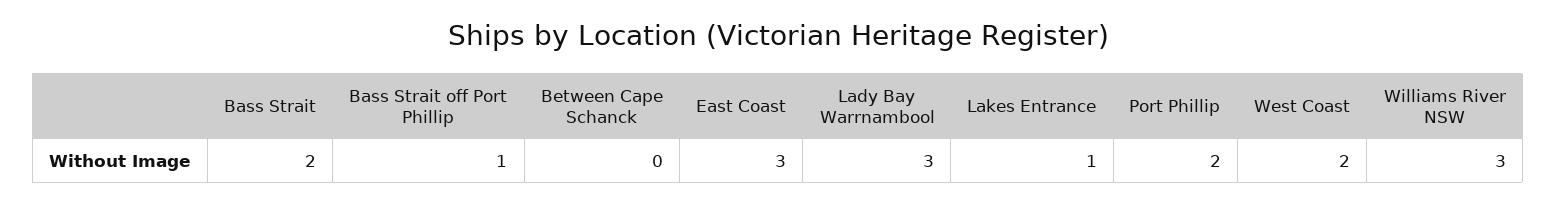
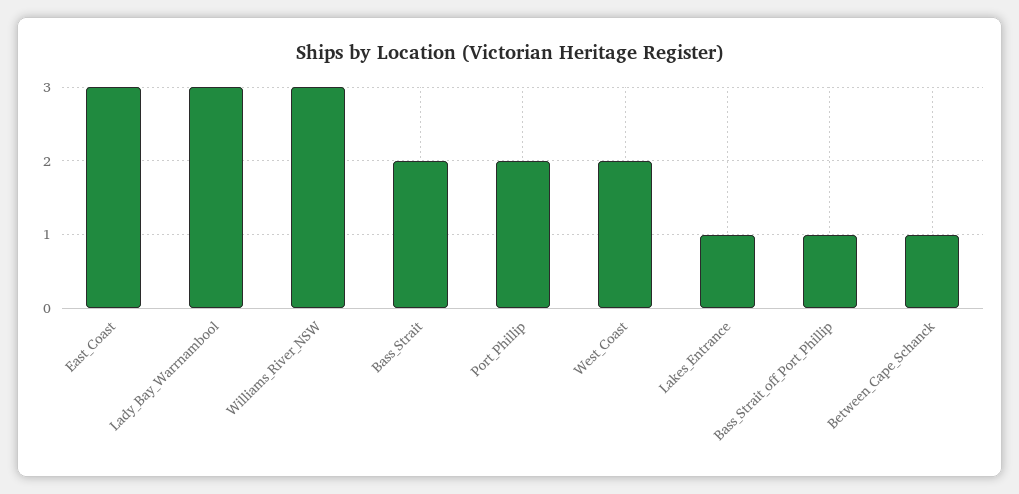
Between Cape Schanck: 0 -> 1

